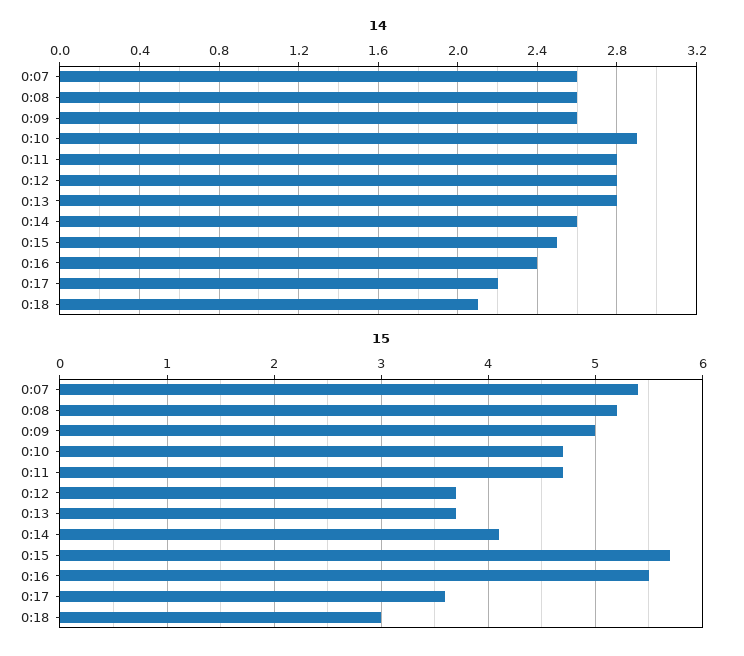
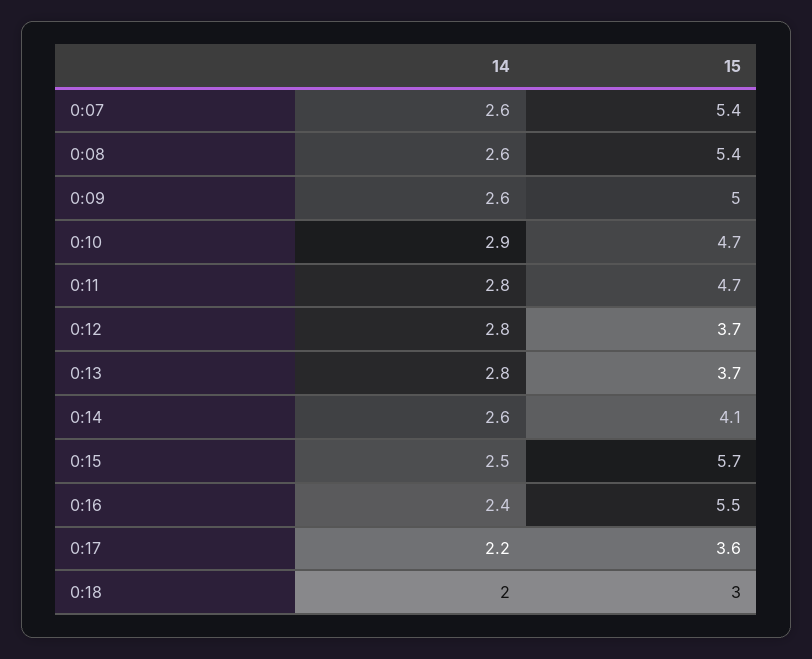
14, 0:18: 2.1 -> 2
15, 0:08: 5.2 -> 5.4

